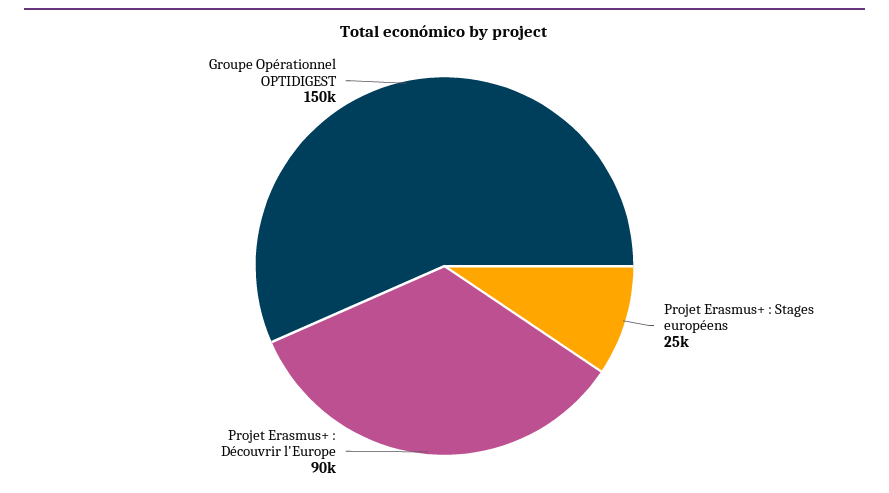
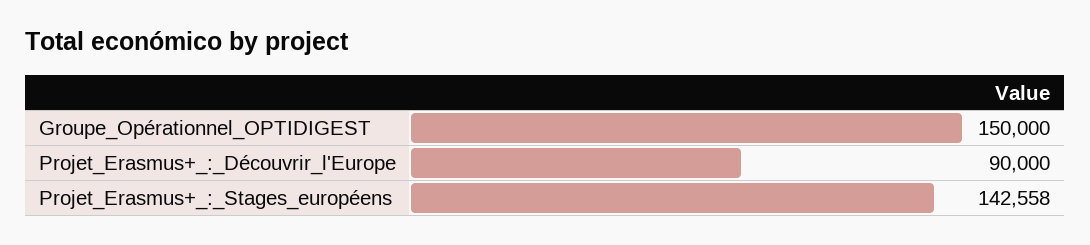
Projet Erasmus+ : Stages européens: 25000 -> 142558

